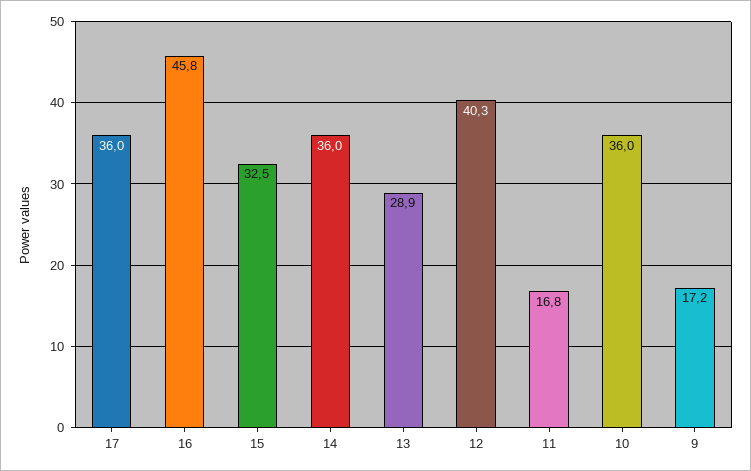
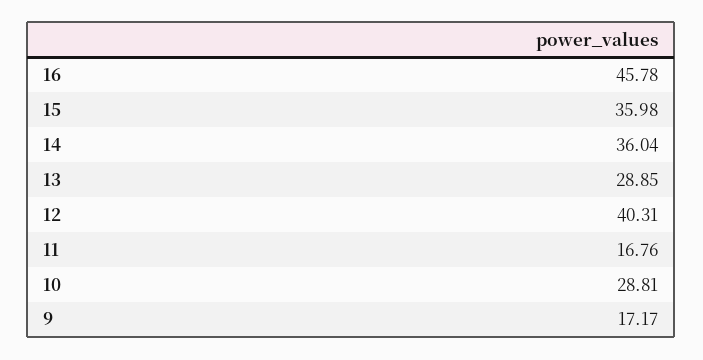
17: 36 -> none
15: 32.5 -> 35.98
10: 36 -> 28.81

